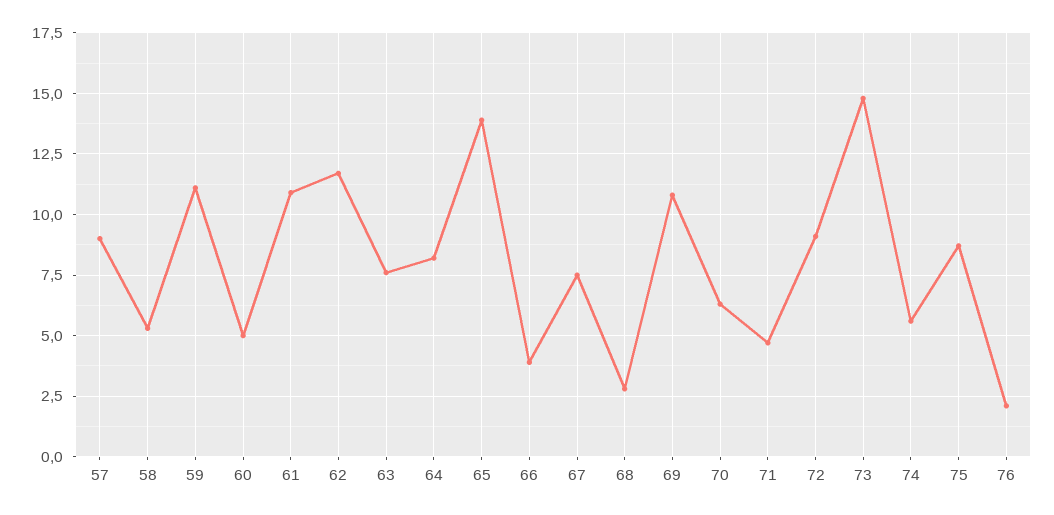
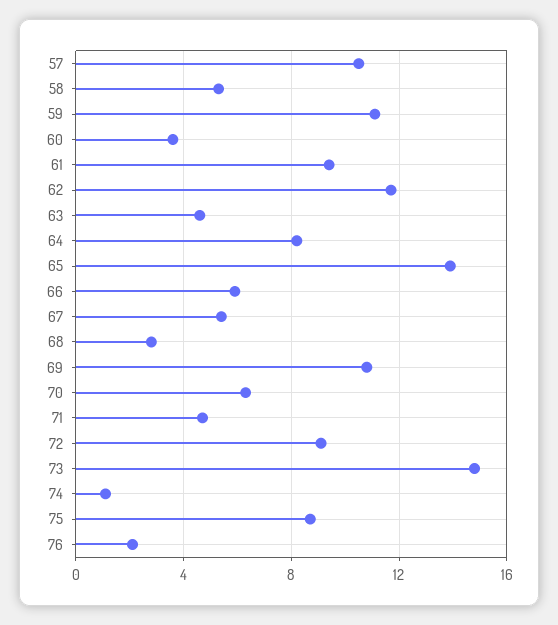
57: 9 -> 10.5
60: 5 -> 3.5
61: 11 -> 9.5
63: 7.5 -> 4.5
66: 4 -> 6
67: 7.5 -> 5.5
74: 5.5 -> 1

